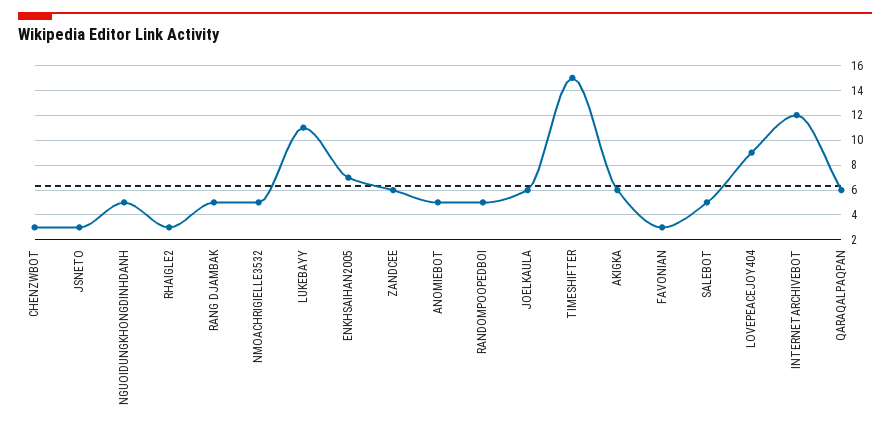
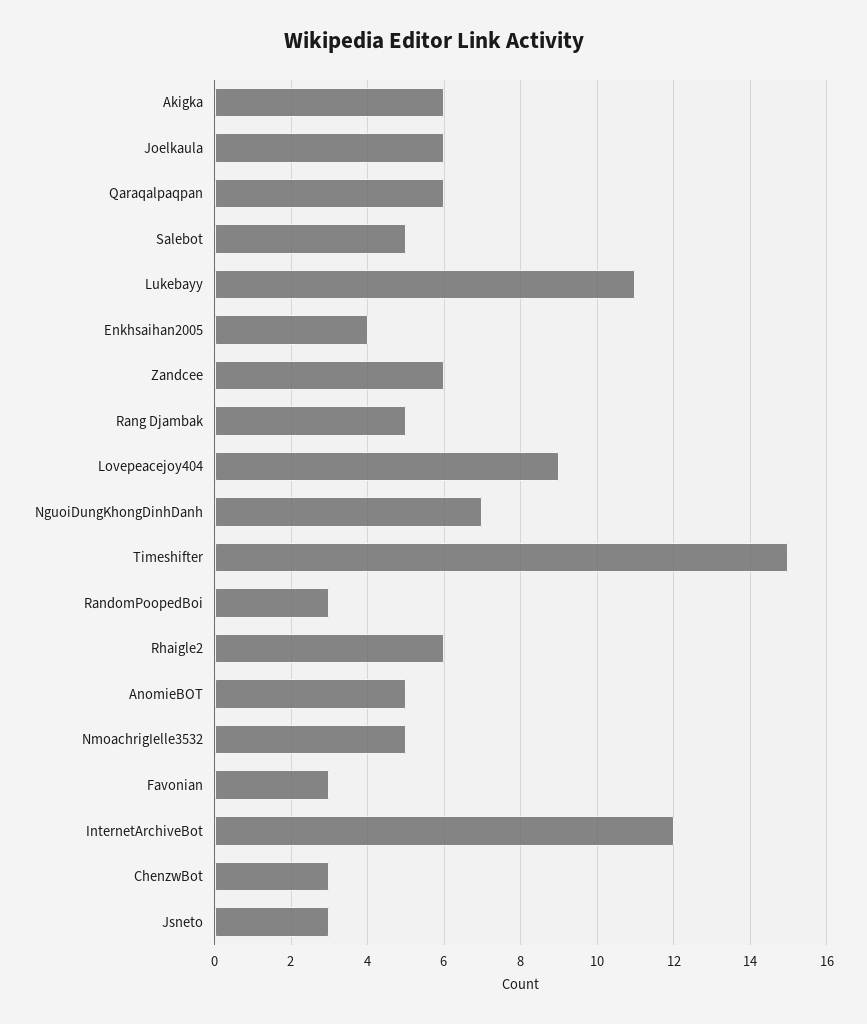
NGUOIDUNGKHONGDINHDANH: 5 -> 7
RHAIGLE2: 3 -> 6
ENKHSAIHAN2005: 7 -> 4
RANDOMPOOPEDBOI: 5 -> 3

